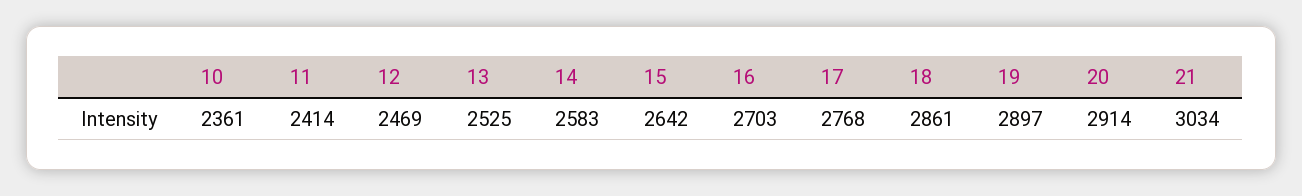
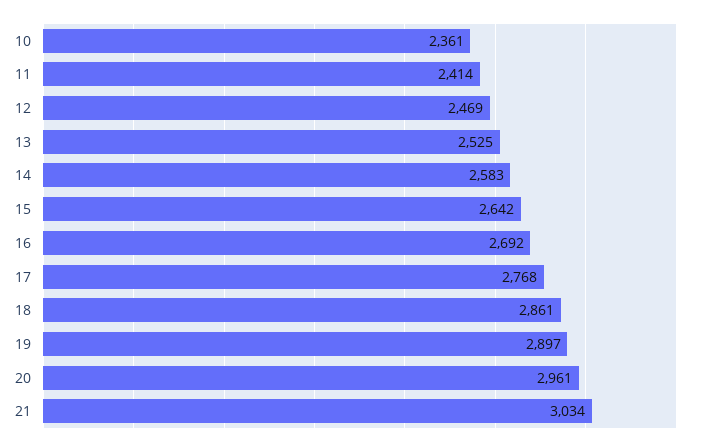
16: 2703 -> 2692
20: 2914 -> 2961

